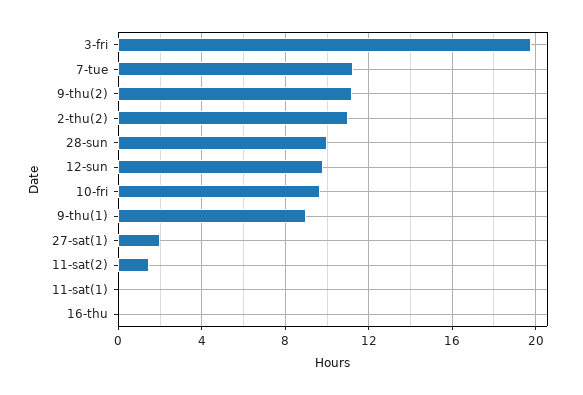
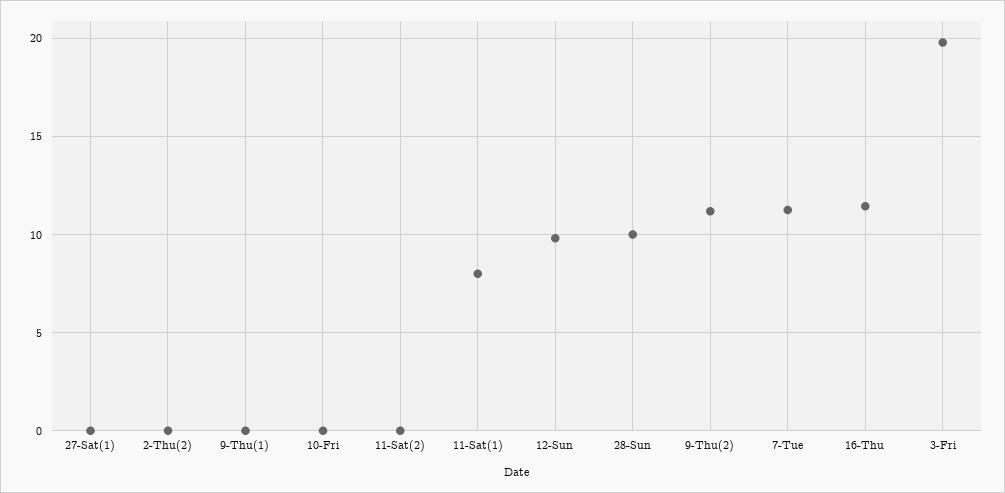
2-thu(2): 11 -> 0
10-fri: 9.5 -> 0
9-thu(1): 9 -> 0
27-sat(1): 2 -> 0
11-sat(2): 1.5 -> 0
11-sat(1): 0 -> 8
16-thu: 0 -> 11.5

